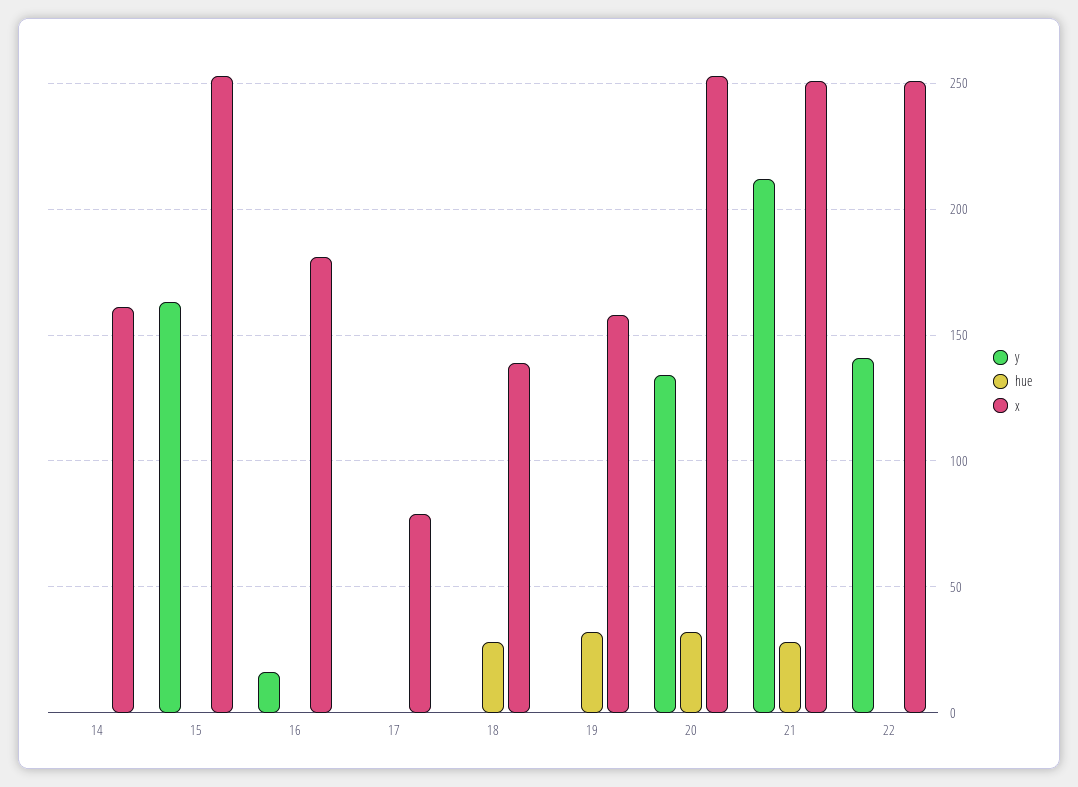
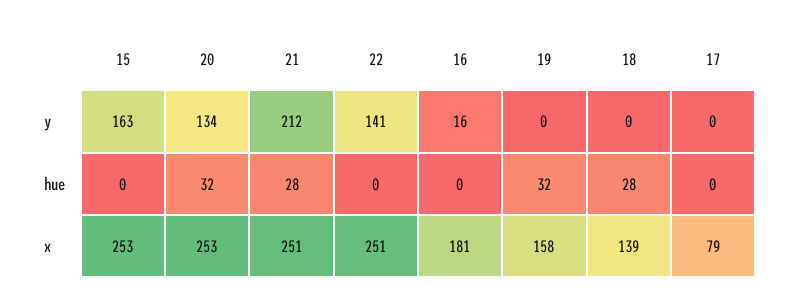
y, 14: 0 -> none
hue, 14: 0 -> none
x, 14: 160 -> none

